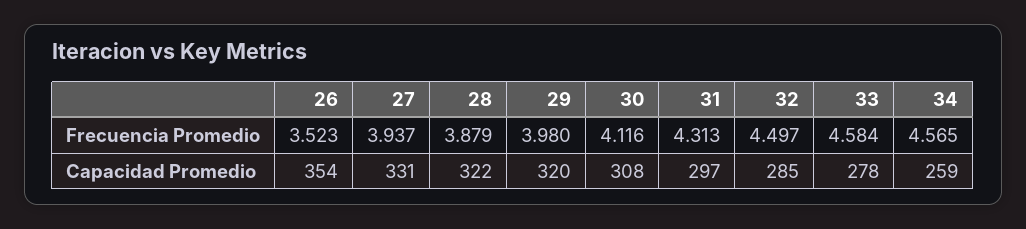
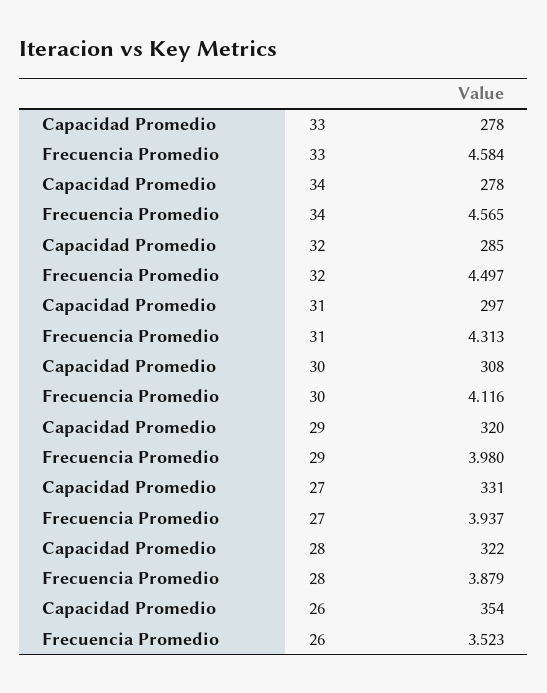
34, Capacidad Promedio: 259 -> 278

